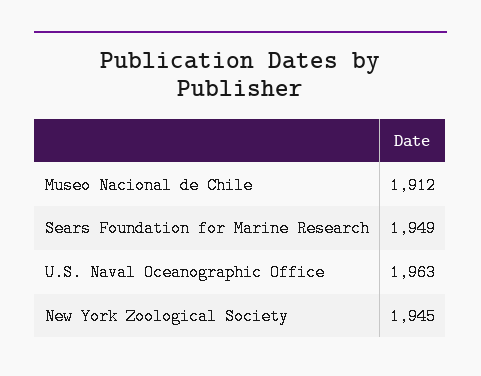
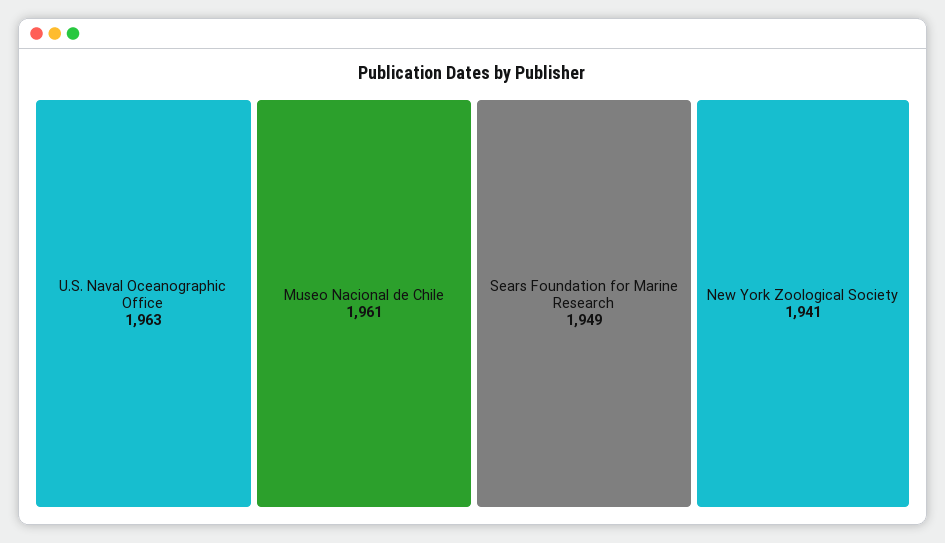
Museo Nacional de Chile: 1912 -> 1961
New York Zoological Society: 1945 -> 1941

